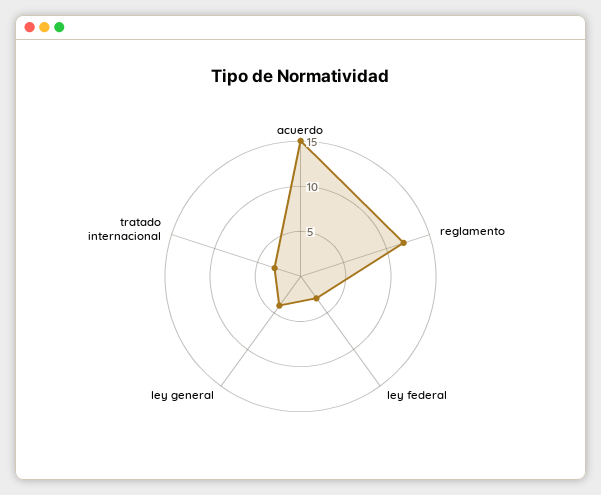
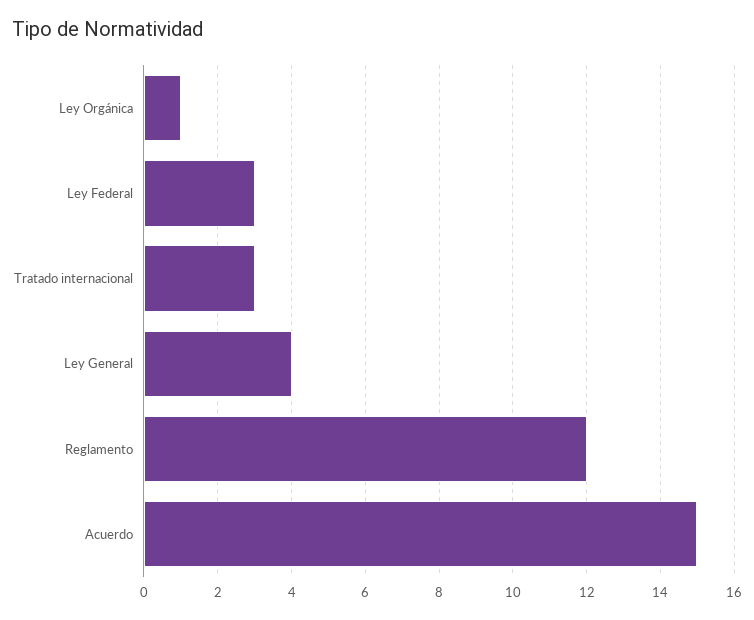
Ley Orgánica: none -> 1

